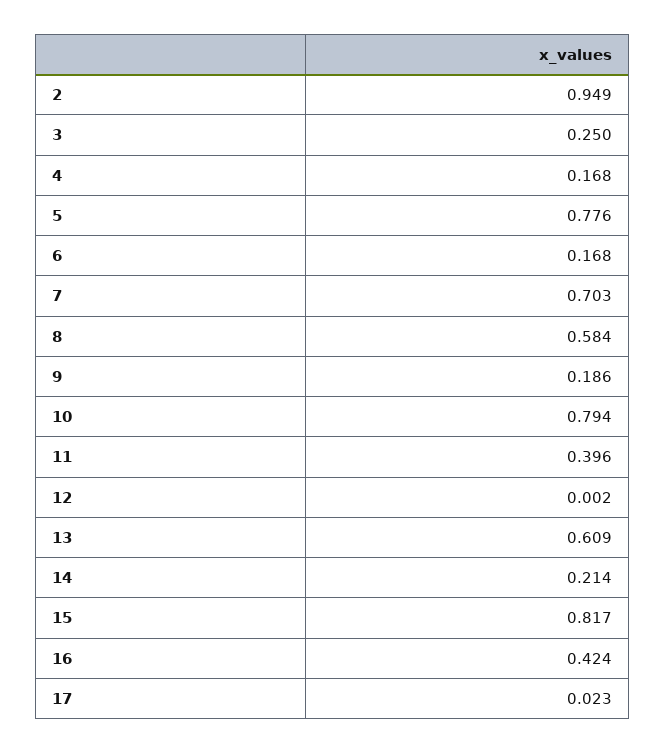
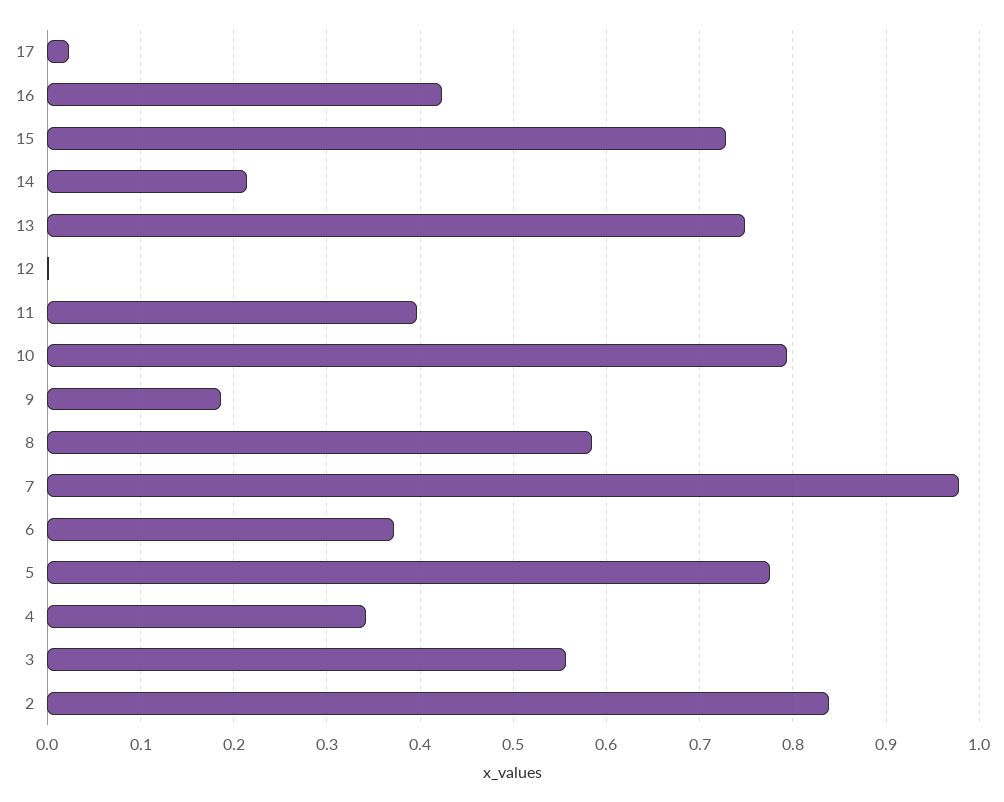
2: 0.949 -> 0.84
3: 0.25 -> 0.56
4: 0.168 -> 0.34
6: 0.168 -> 0.37
7: 0.703 -> 0.98
13: 0.609 -> 0.75
15: 0.817 -> 0.73

